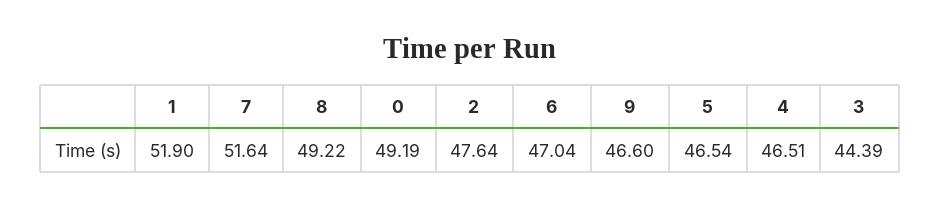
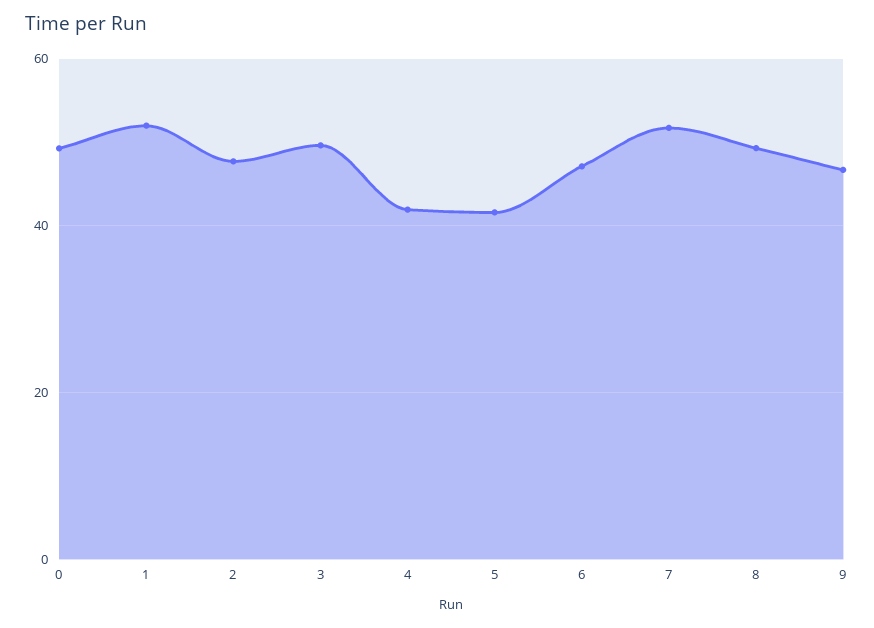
5: 46.54 -> 42
4: 46.51 -> 42
3: 44.39 -> 50

